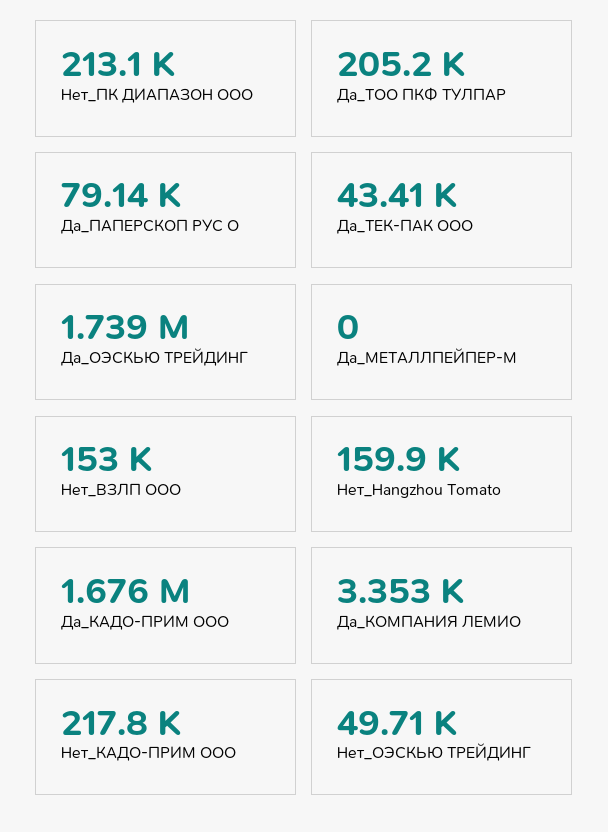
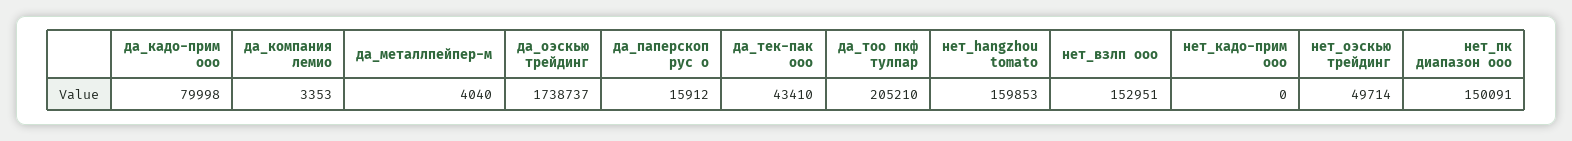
Нет_ПК ДИАПАЗОН ООО: 213100 -> 150091
Да_ПАПЕРСКОП РУС О: 79140 -> 15912
Да_МЕТАЛЛПЕЙПЕР-М: 0 -> 4040
Да_КАДО-ПРИМ ООО: 1676000 -> 79998
Нет_КАДО-ПРИМ ООО: 217800 -> 0

